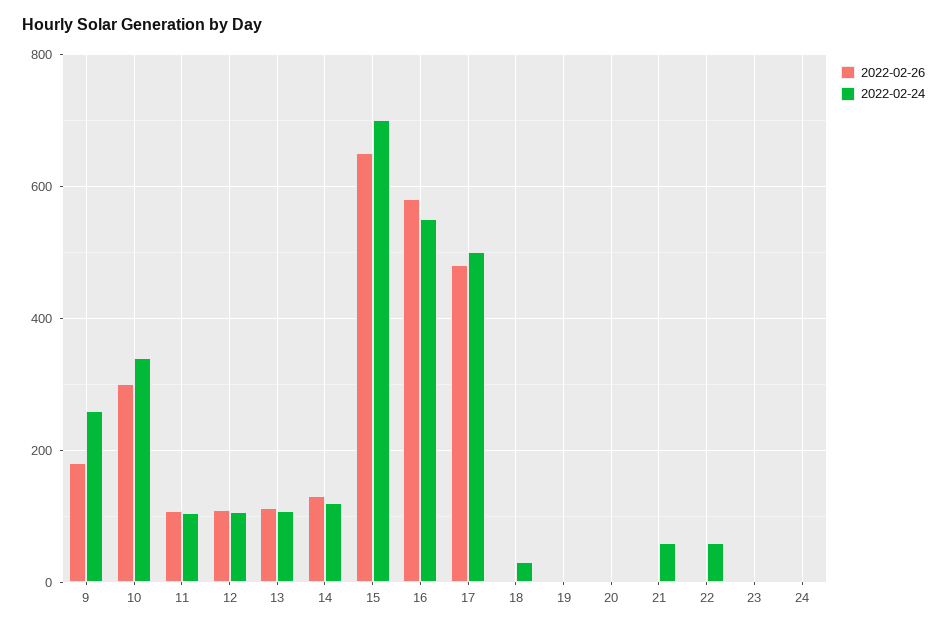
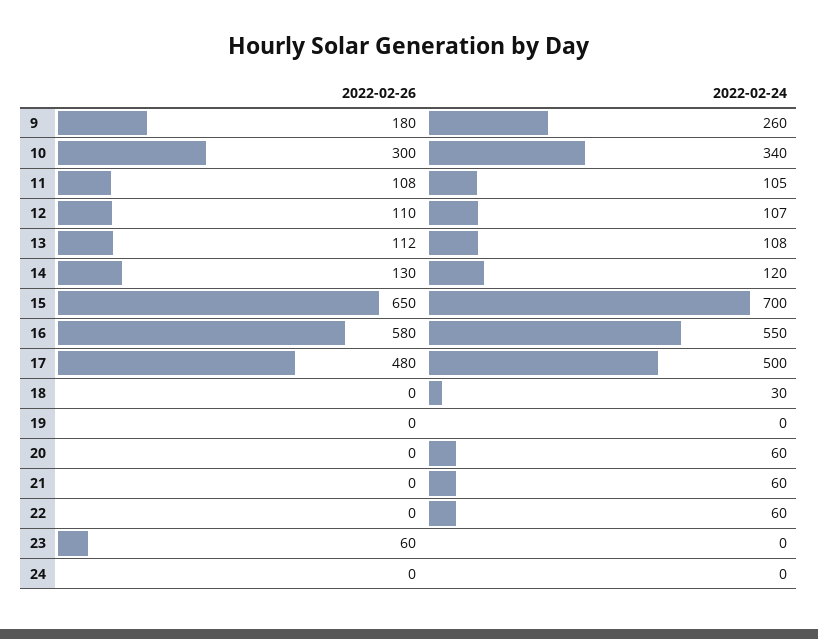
2022-02-24, 20: 0 -> 60
2022-02-26, 23: 0 -> 60

